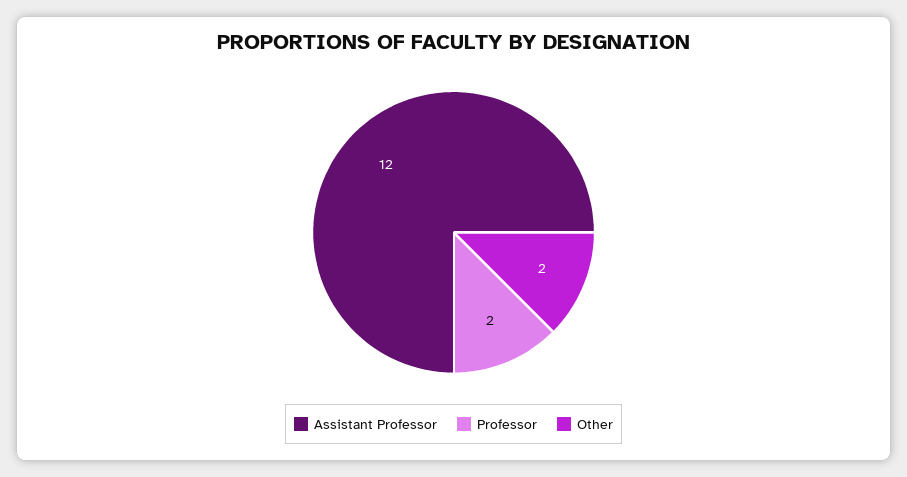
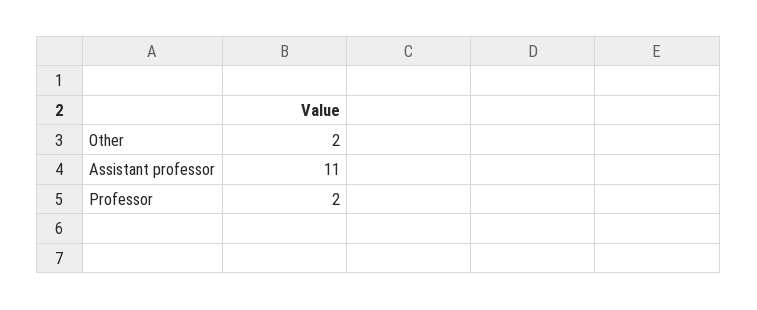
Assistant Professor: 12 -> 11

